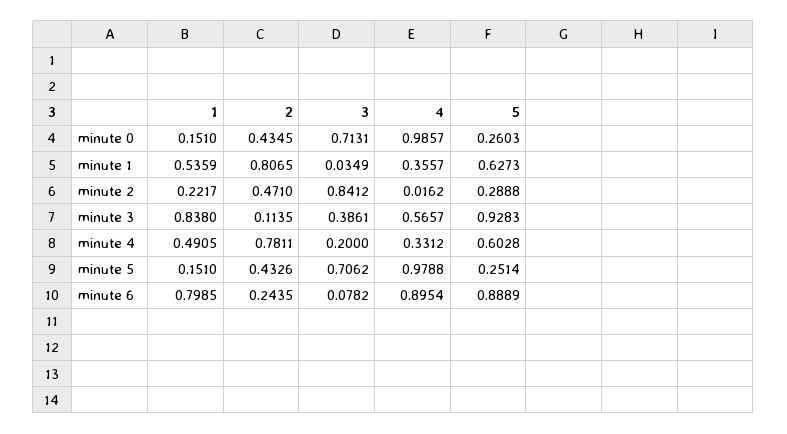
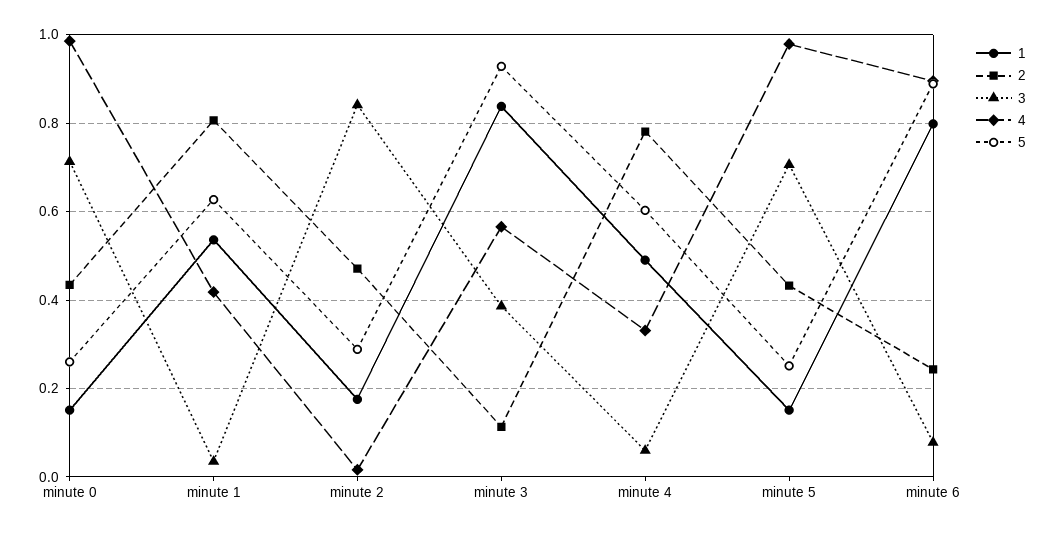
4, minute 1: 0.3557 -> 0.42
1, minute 2: 0.2217 -> 0.18
3, minute 4: 0.2 -> 0.06

